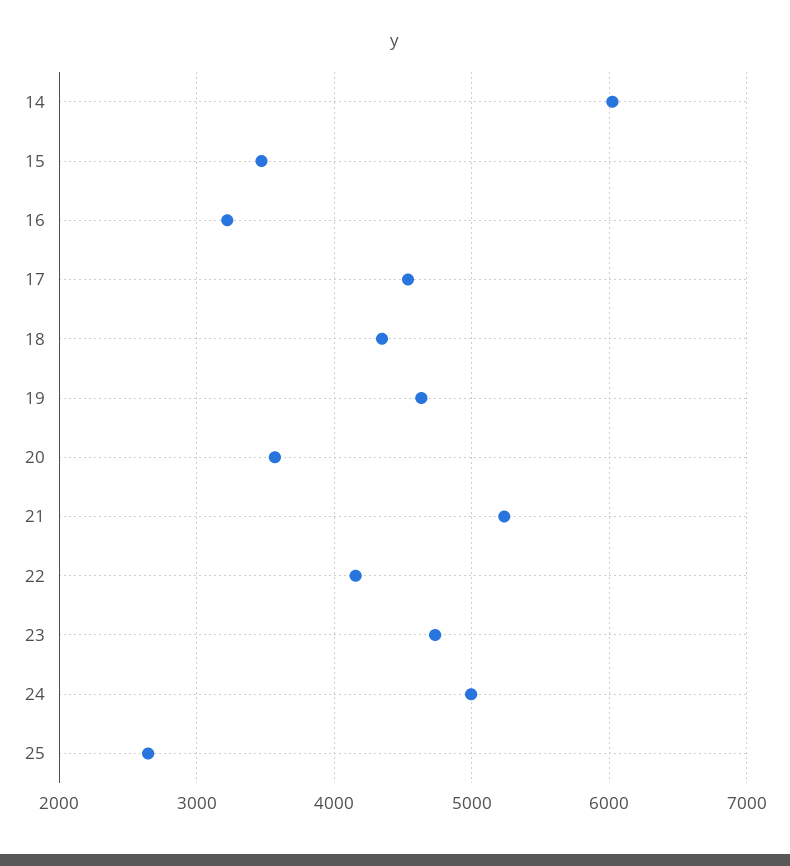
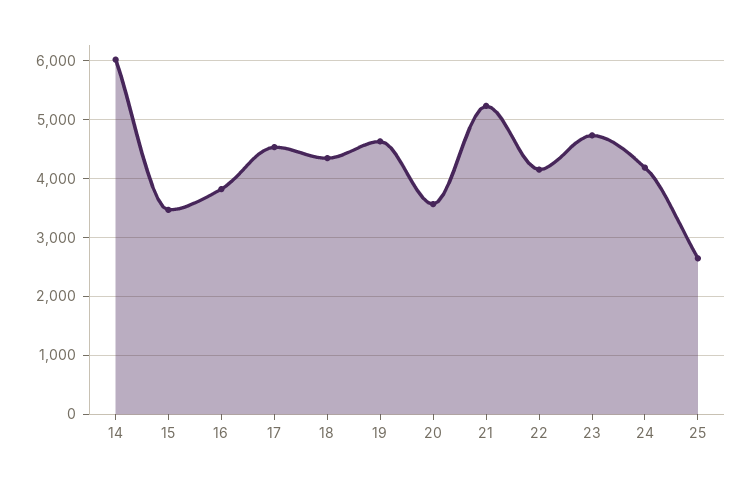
16: 3200 -> 3800
24: 5000 -> 4200

